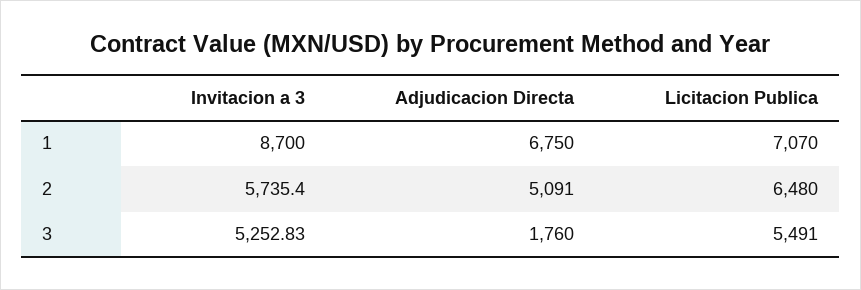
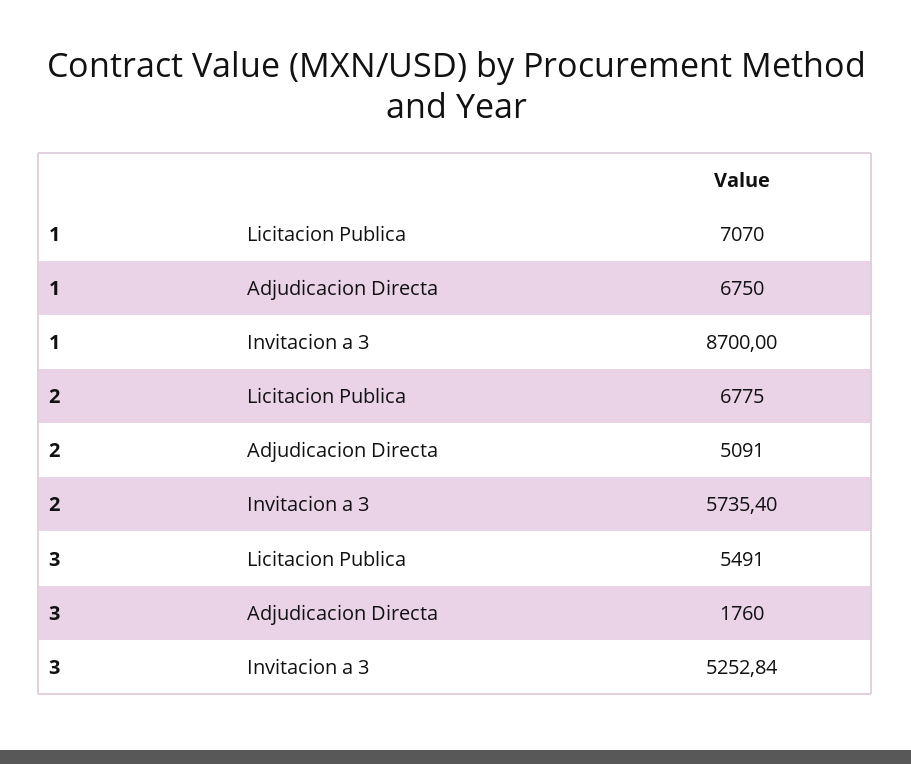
Licitacion Publica, 2: 6480 -> 6775
Invitacion a 3, 3: 5252.83 -> 5252.84

